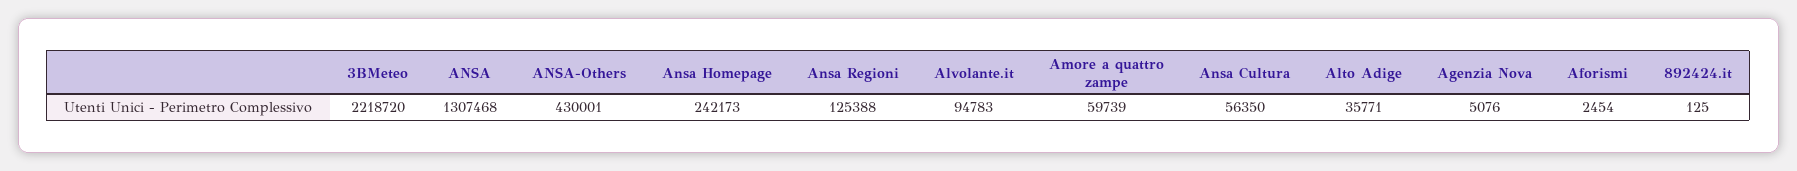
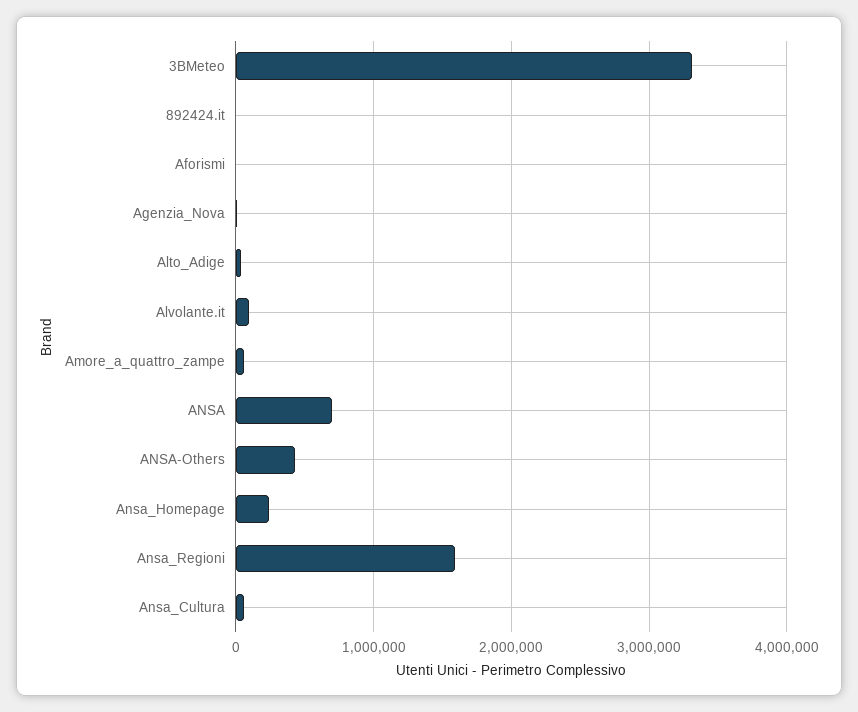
3BMeteo: 2218720 -> 3300000
ANSA: 1307468 -> 700000
Ansa Regioni: 125388 -> 1600000

